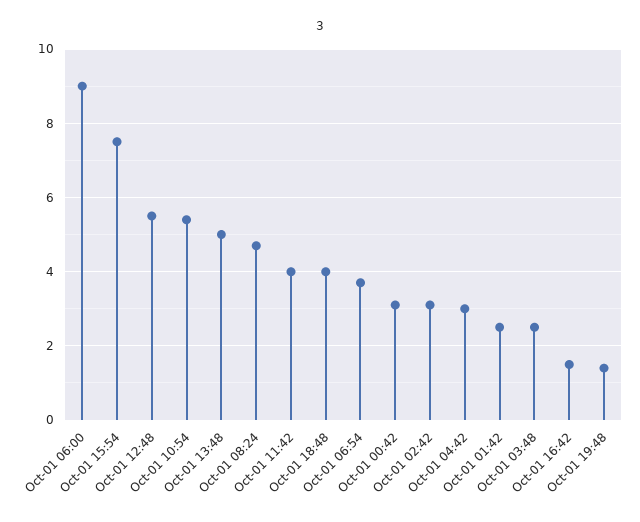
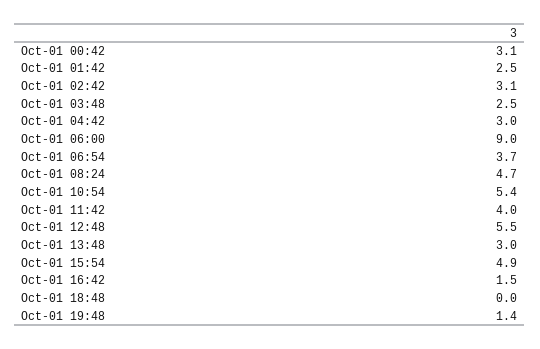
Oct-01 15:54: 7.5 -> 4.9
Oct-01 13:48: 5 -> 3
Oct-01 18:48: 4 -> 0

